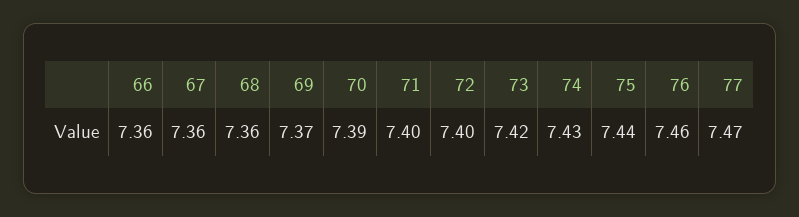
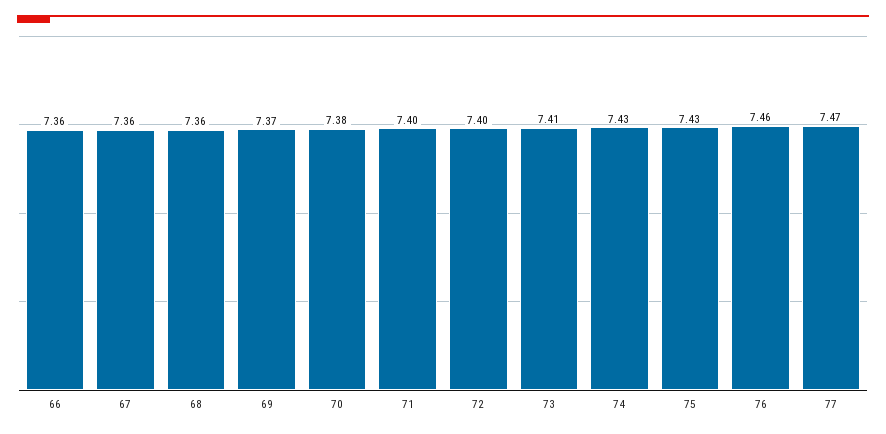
70: 7.39 -> 7.38
73: 7.42 -> 7.41
75: 7.44 -> 7.43

